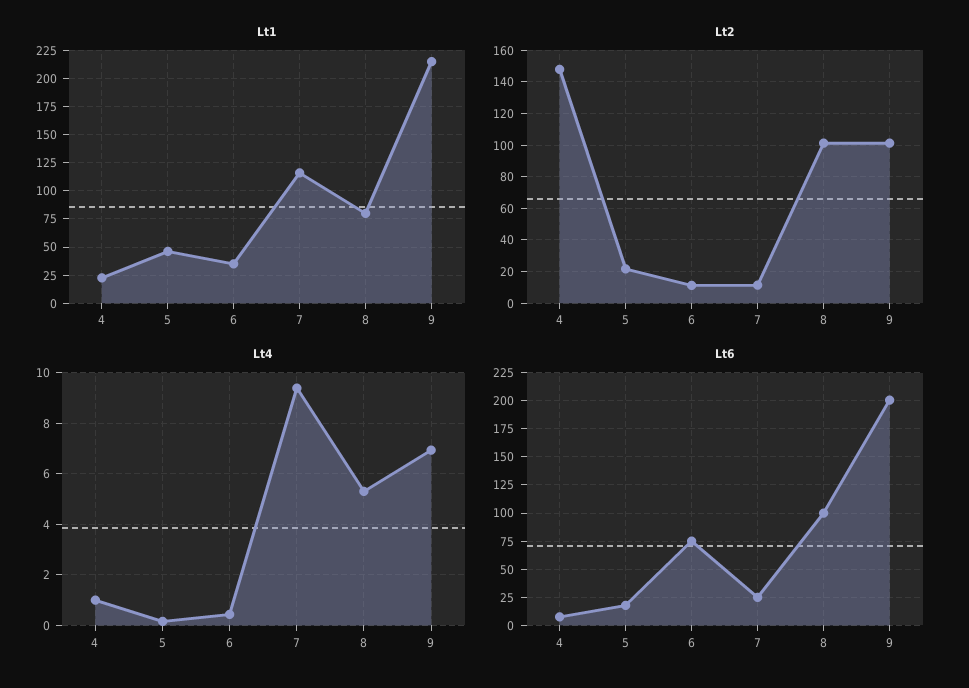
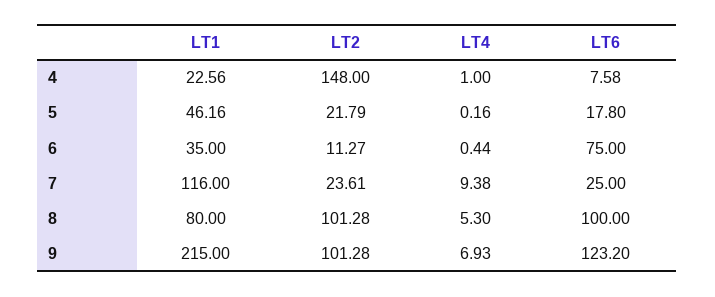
Lt2, 7: 10 -> 23.61
Lt6, 9: 200 -> 123.2

